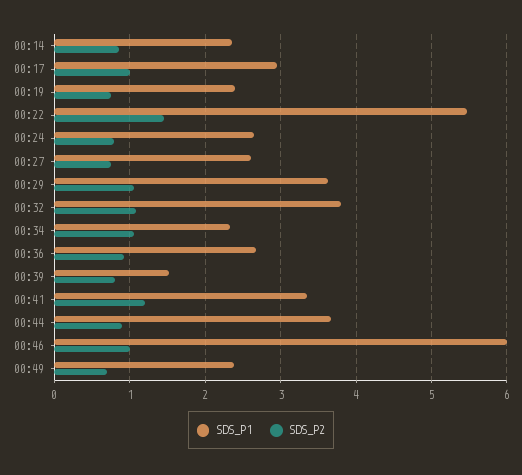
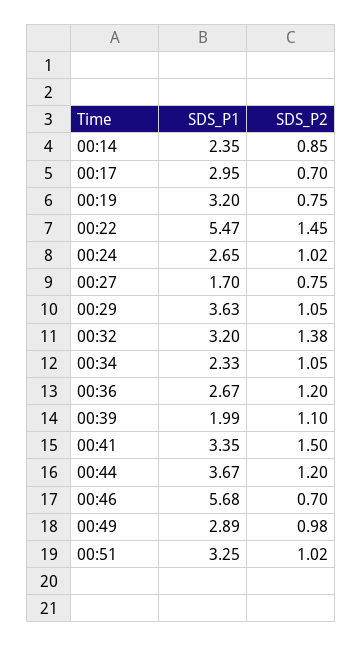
SDS_P2, 00:17: 1 -> 0.7
SDS_P1, 00:19: 2.4 -> 3.2
SDS_P2, 00:24: 0.8 -> 1.02
SDS_P1, 00:27: 2.6 -> 1.7
SDS_P1, 00:32: 3.8 -> 3.2
SDS_P2, 00:32: 1.1 -> 1.38
SDS_P2, 00:36: 0.9 -> 1.2
SDS_P1, 00:39: 1.5 -> 1.99
SDS_P2, 00:39: 0.8 -> 1.1
SDS_P2, 00:41: 1.2 -> 1.5
SDS_P2, 00:44: 0.9 -> 1.2
SDS_P1, 00:46: 6 -> 5.68
SDS_P2, 00:46: 1 -> 0.7
SDS_P1, 00:49: 2.4 -> 2.89
SDS_P2, 00:49: 0.7 -> 0.98
SDS_P1, 00:51: none -> 3.25
SDS_P2, 00:51: none -> 1.02

